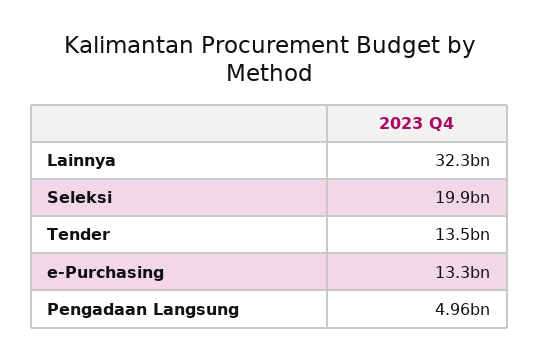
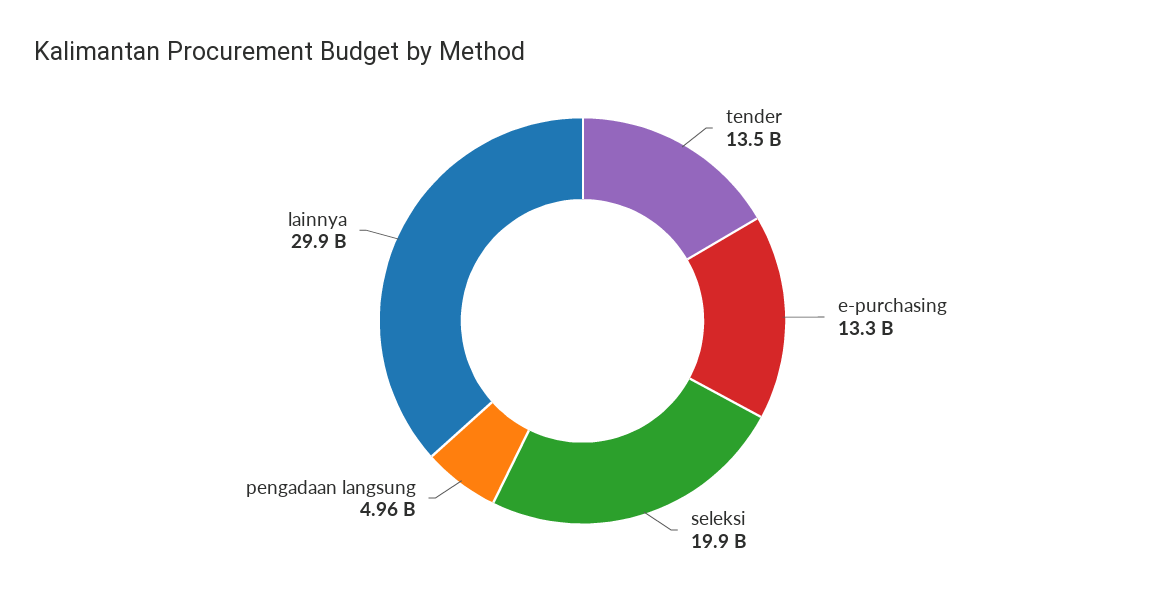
Lainnya: 32300000000 -> 29900000000

